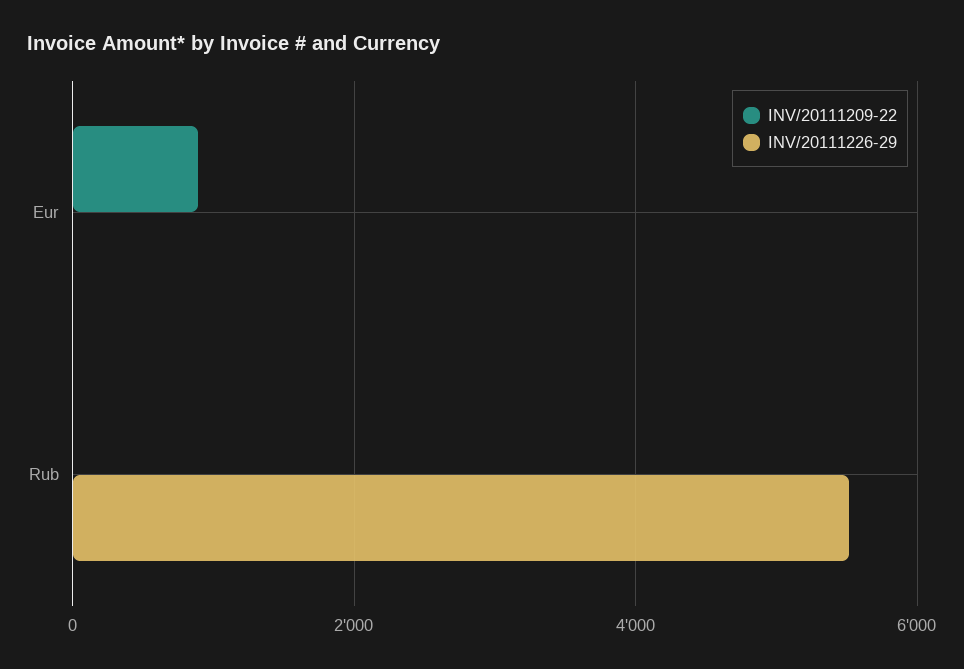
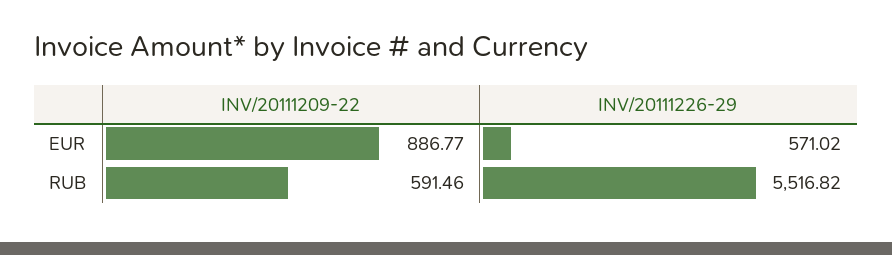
INV/20111226-29, Eur: 0 -> 571.02
INV/20111209-22, Rub: 0 -> 591.46

